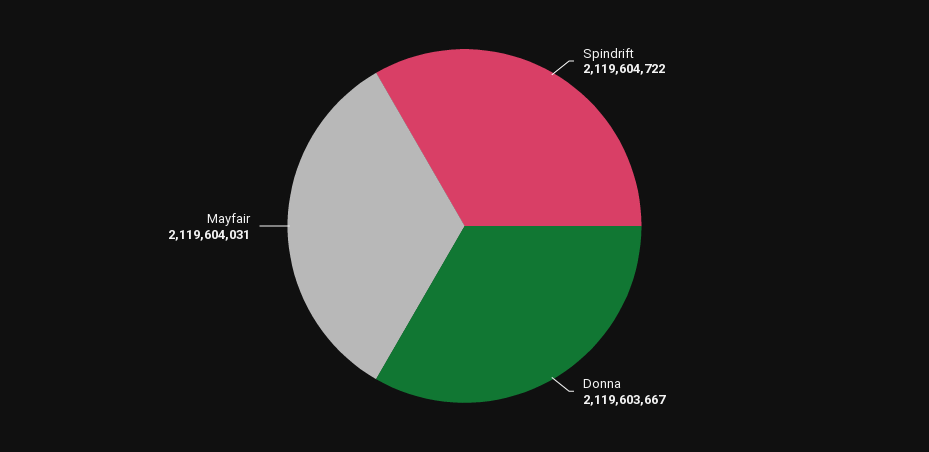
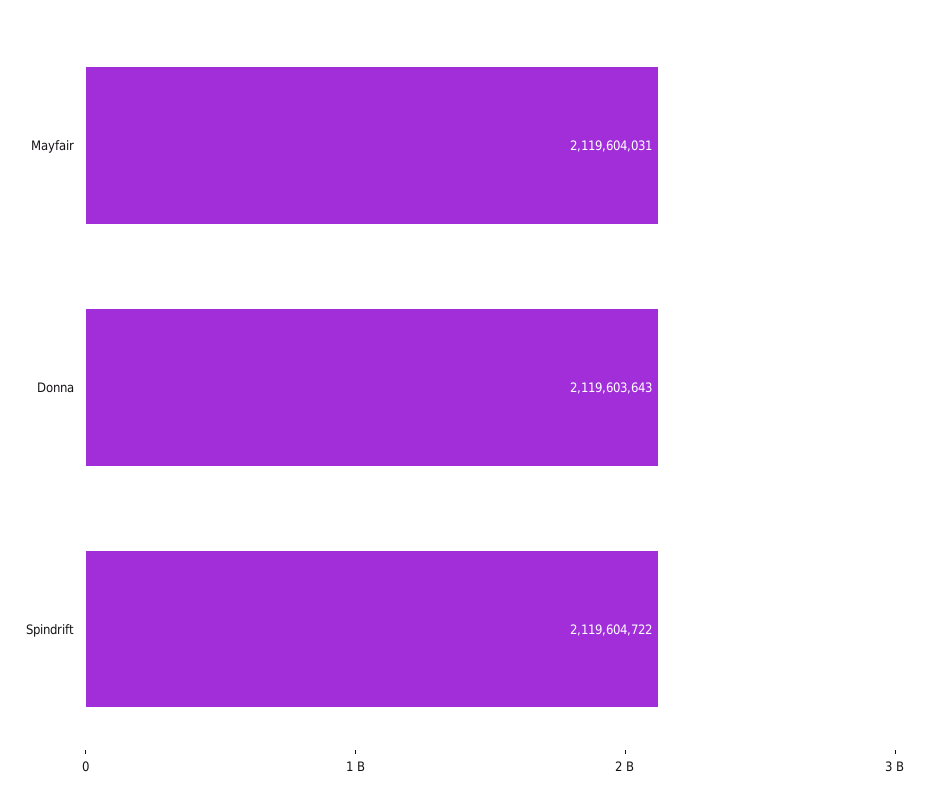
Donna: 2119603667 -> 2119603643

